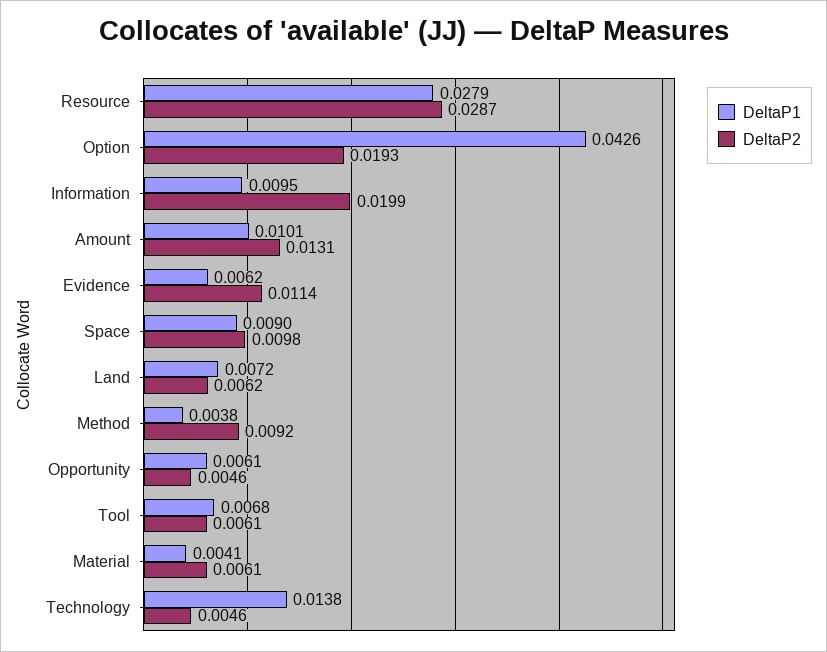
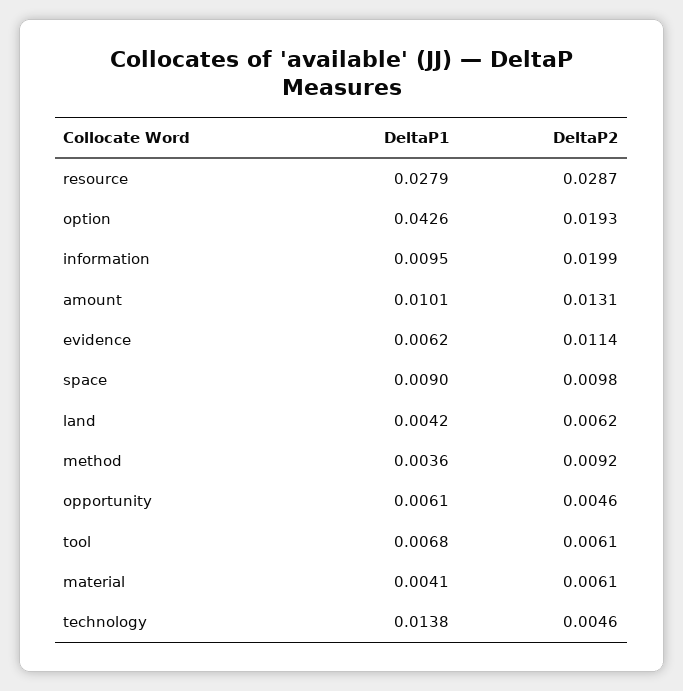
DeltaP1, Land: 0.0072 -> 0.0042
DeltaP1, Method: 0.0038 -> 0.0036

